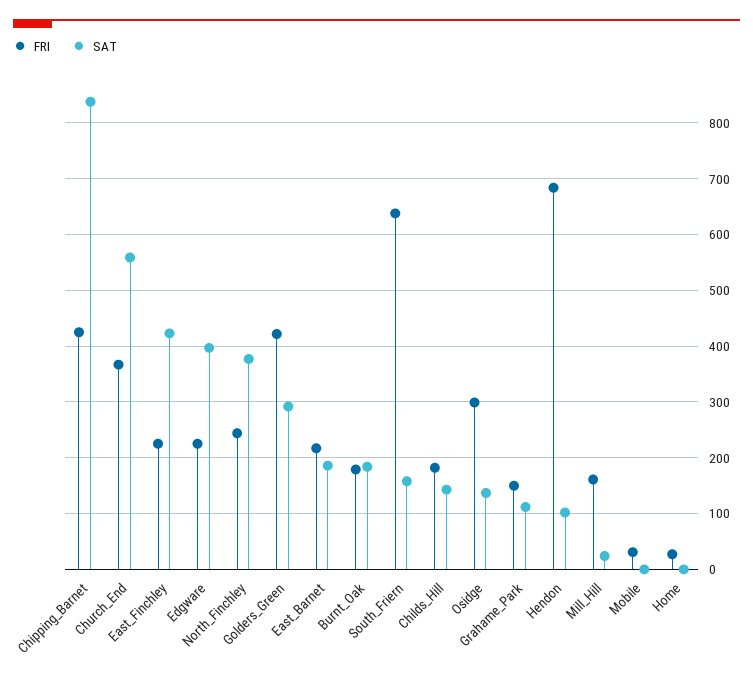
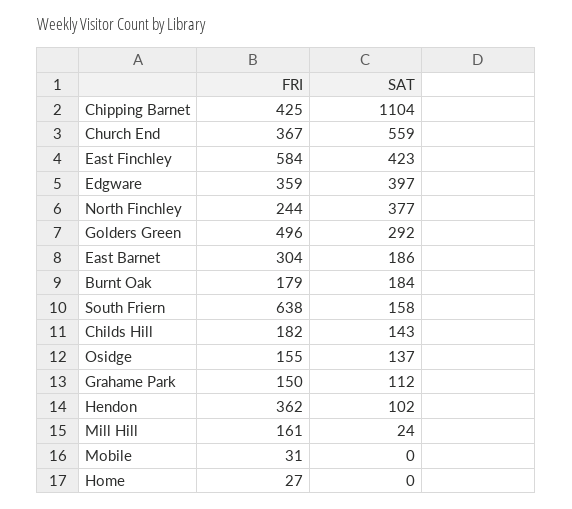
SAT, Chipping_Barnet: 840 -> 1104
FRI, East_Finchley: 220 -> 584
FRI, Edgware: 220 -> 359
FRI, Golders_Green: 420 -> 496
FRI, East_Barnet: 220 -> 304
FRI, Osidge: 300 -> 155
FRI, Hendon: 680 -> 362

